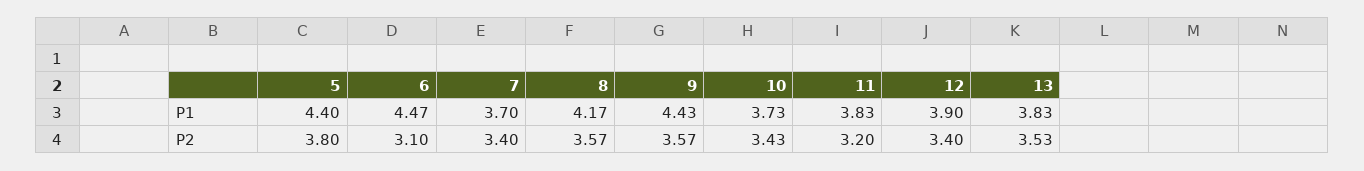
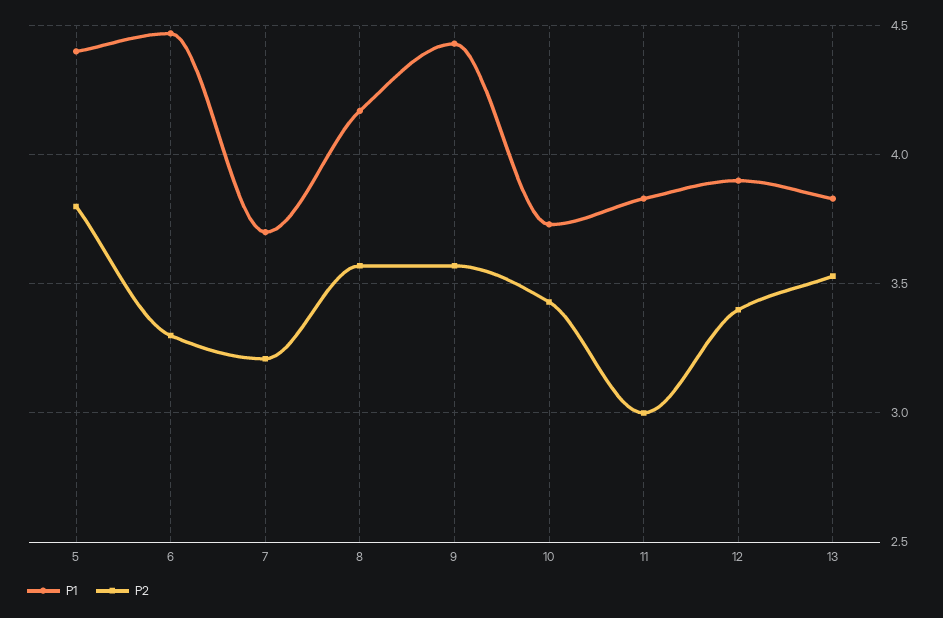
P2, 6: 3.1 -> 3.3
P2, 7: 3.4 -> 3.2
P2, 11: 3.2 -> 3

